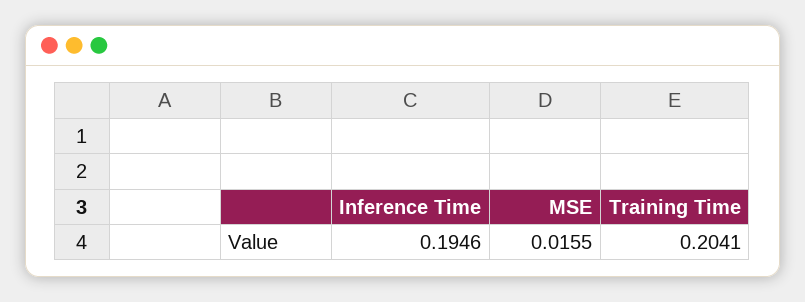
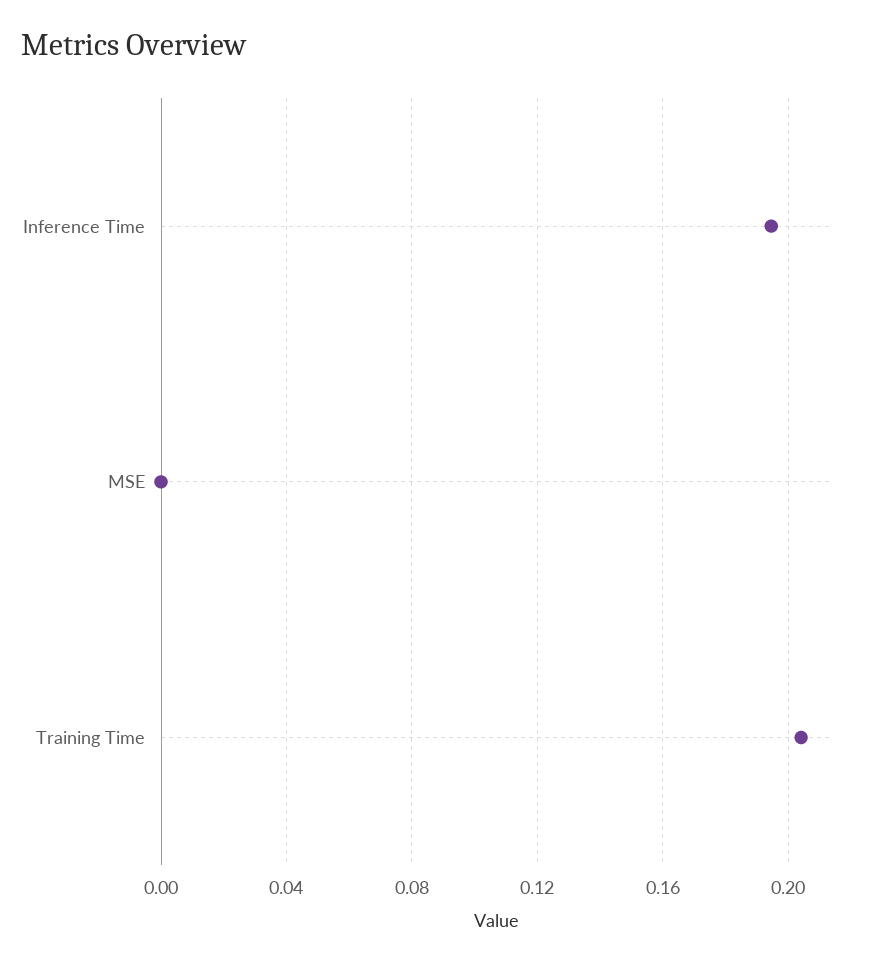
MSE: 0.0155 -> 0

